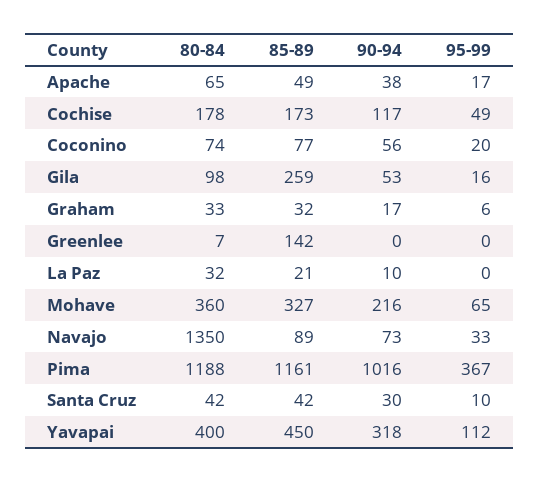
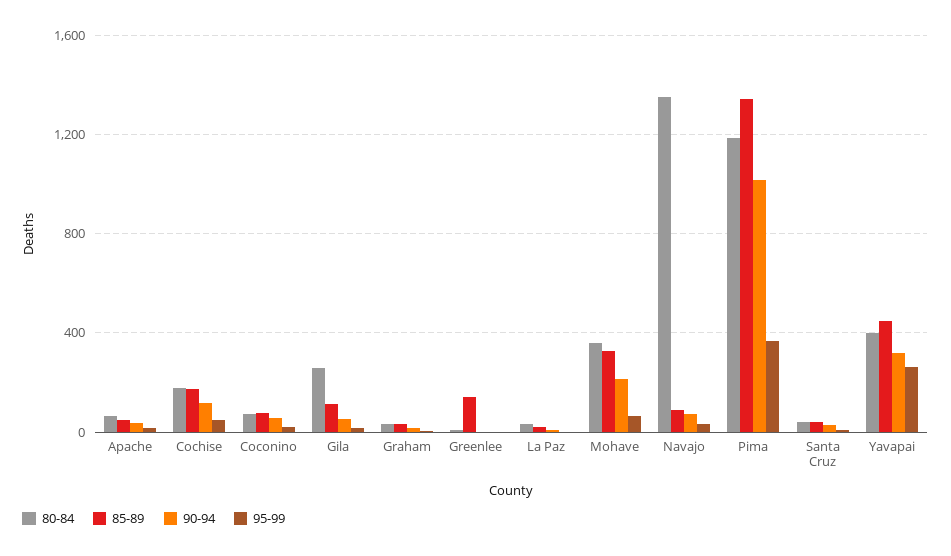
80-84, Gila: 98 -> 250
85-89, Gila: 259 -> 100
85-89, Pima: 1161 -> 1350
95-99, Yavapai: 112 -> 250

